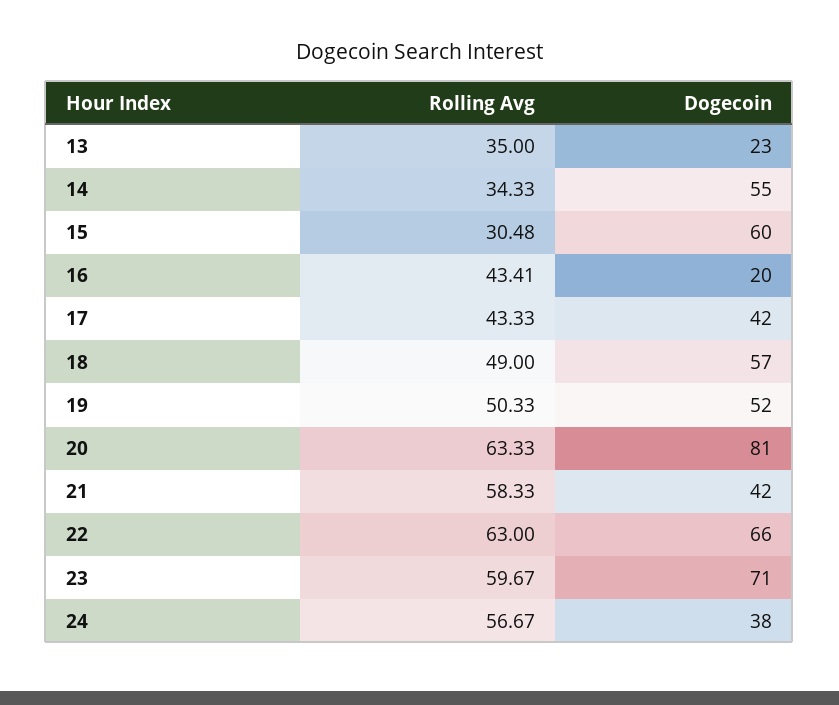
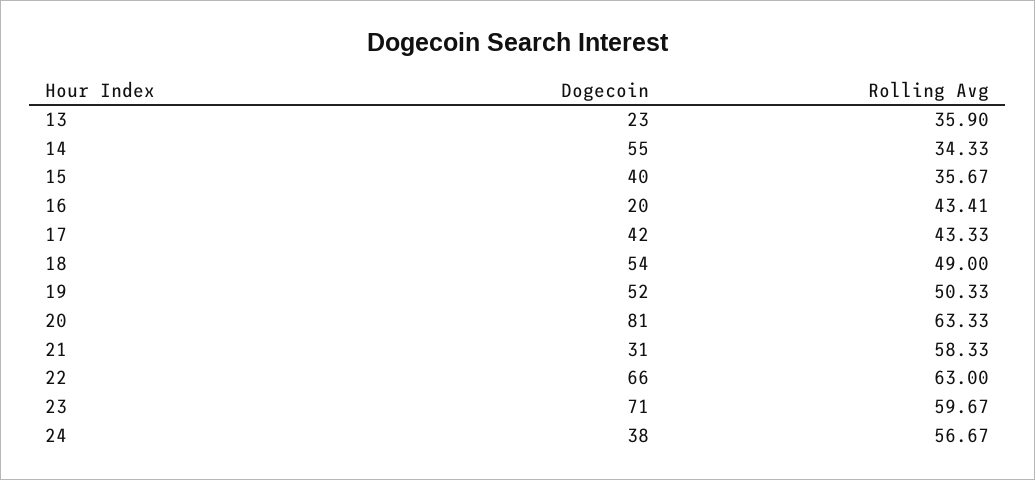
Rolling Avg, 13: 35 -> 35.9
Rolling Avg, 15: 30.48 -> 35.67
Dogecoin, 15: 60 -> 40
Dogecoin, 18: 57 -> 54
Dogecoin, 21: 42 -> 31

